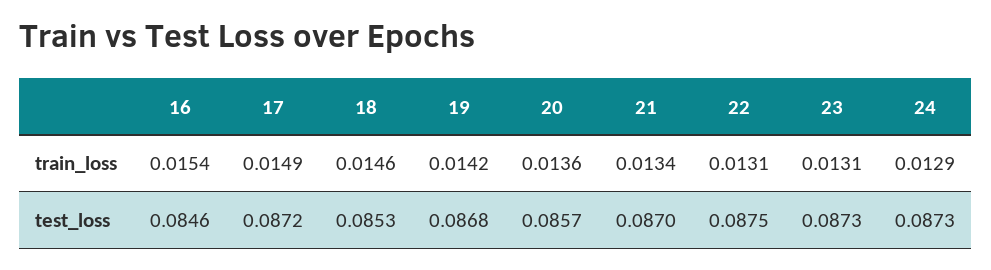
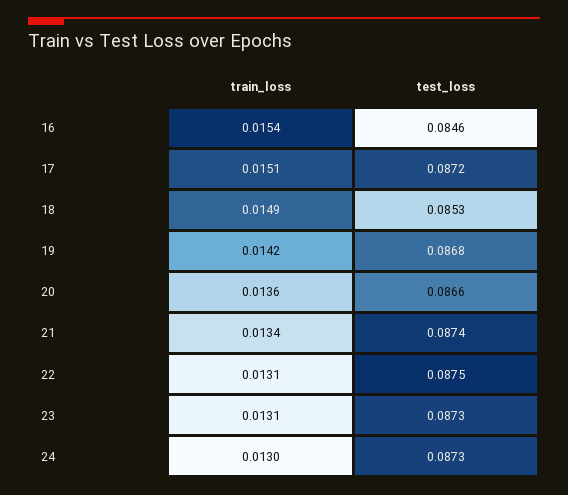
17, train_loss: 0.0149 -> 0.0151
18, train_loss: 0.0146 -> 0.0149
24, train_loss: 0.0129 -> 0.013
20, test_loss: 0.0857 -> 0.0866
21, test_loss: 0.087 -> 0.0874

